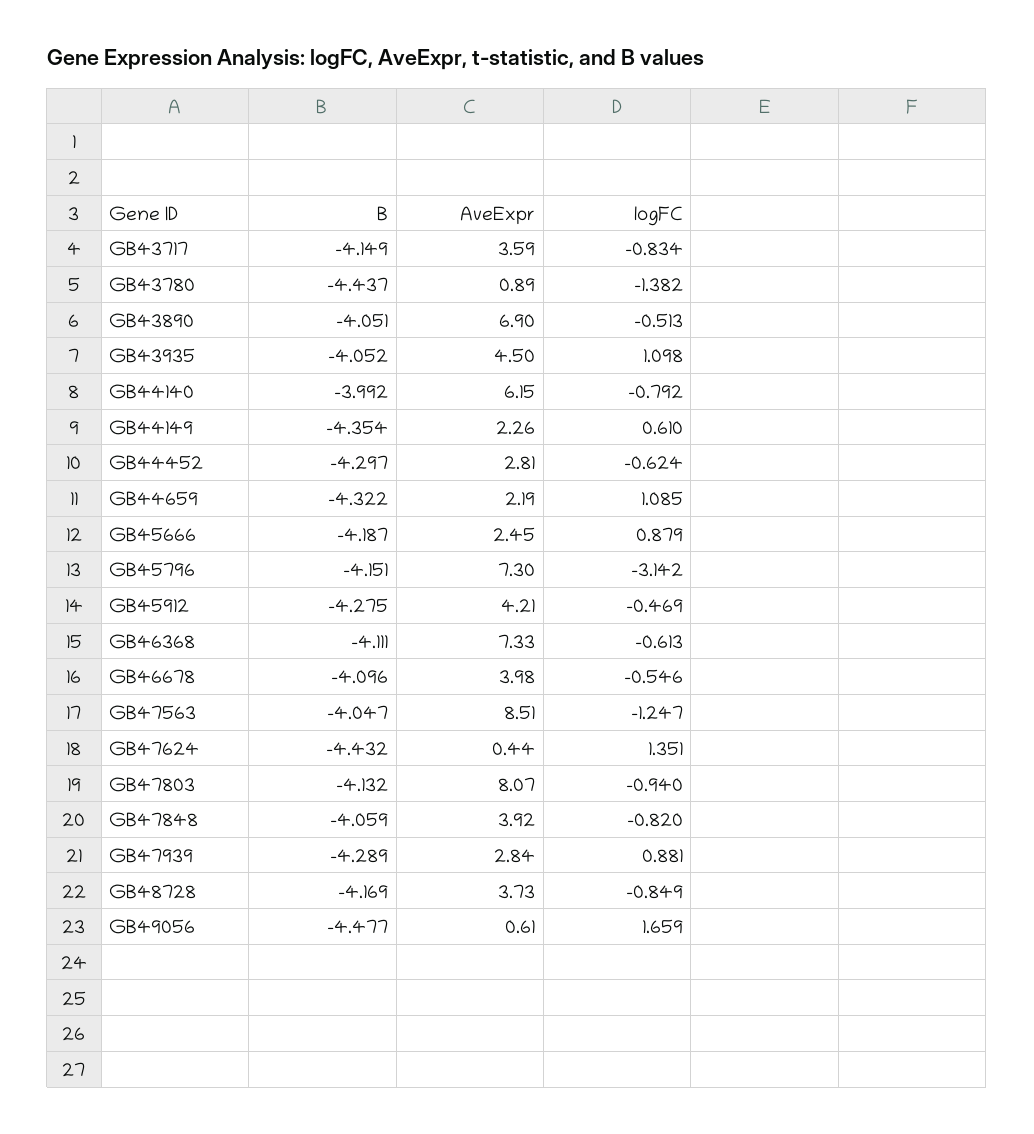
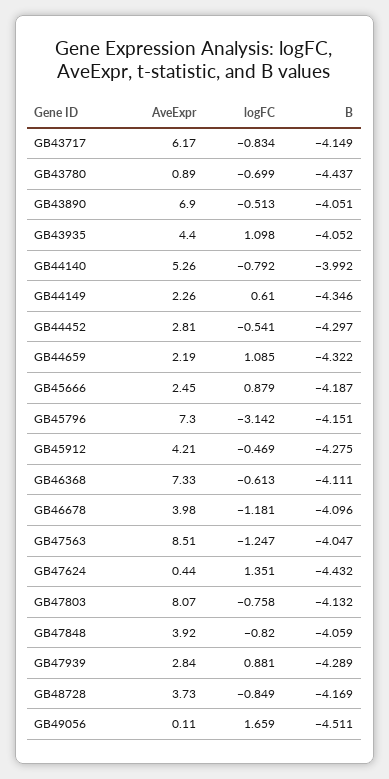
AveExpr, GB43717: 3.59 -> 6.17
logFC, GB43780: -1.382 -> -0.699
AveExpr, GB43935: 4.5 -> 4.4
AveExpr, GB44140: 6.15 -> 5.26
B, GB44149: -4.354 -> -4.346
logFC, GB44452: -0.624 -> -0.541
logFC, GB46678: -0.546 -> -1.181
logFC, GB47803: -0.94 -> -0.758
B, GB49056: -4.477 -> -4.511
AveExpr, GB49056: 0.61 -> 0.11

